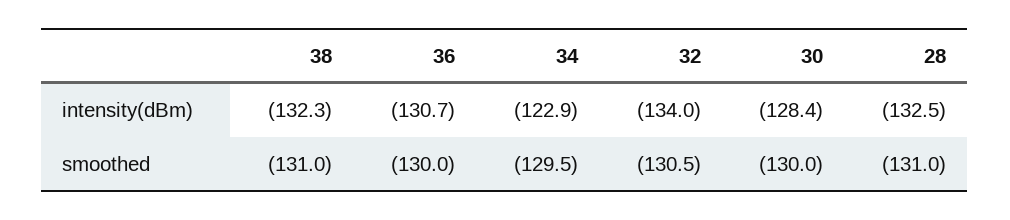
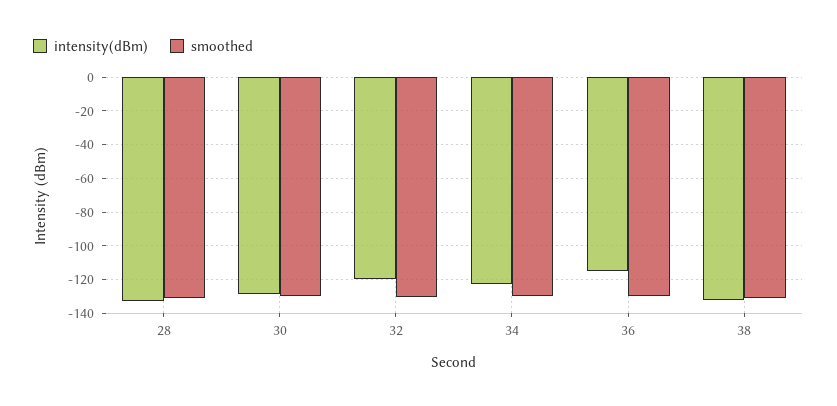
intensity(dBm), 36: -130.7 -> -115
intensity(dBm), 32: -134 -> -120

